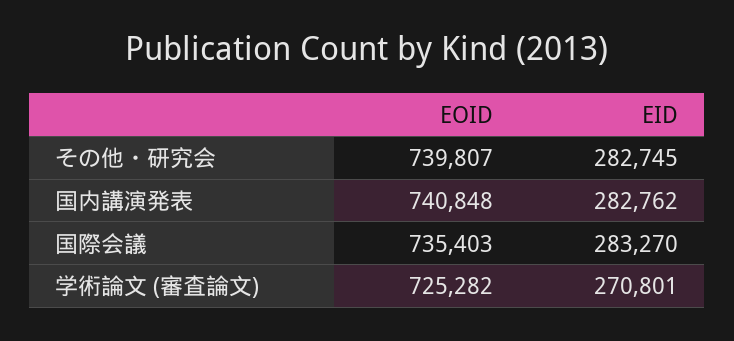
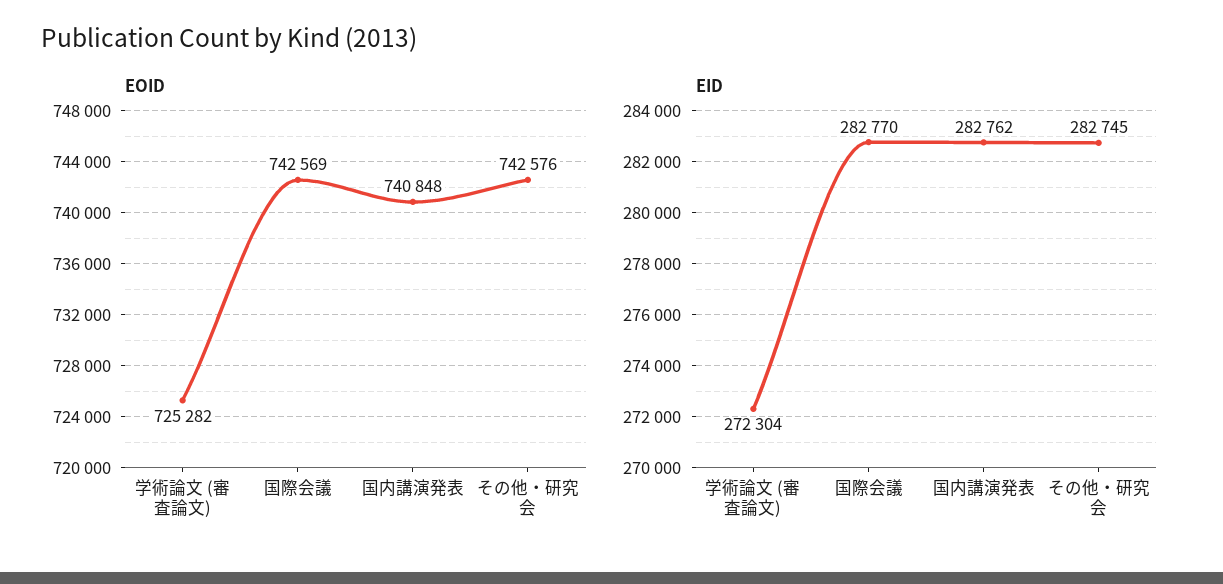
EOID, その他・研究会: 739807 -> 742576
EOID, 国際会議: 735403 -> 742569
EID, 国際会議: 283270 -> 282770
EID, 学術論文 (審査論文): 270801 -> 272304

